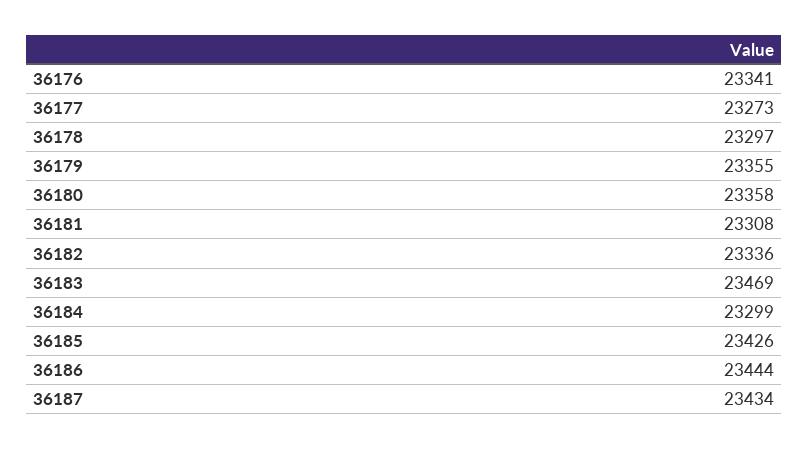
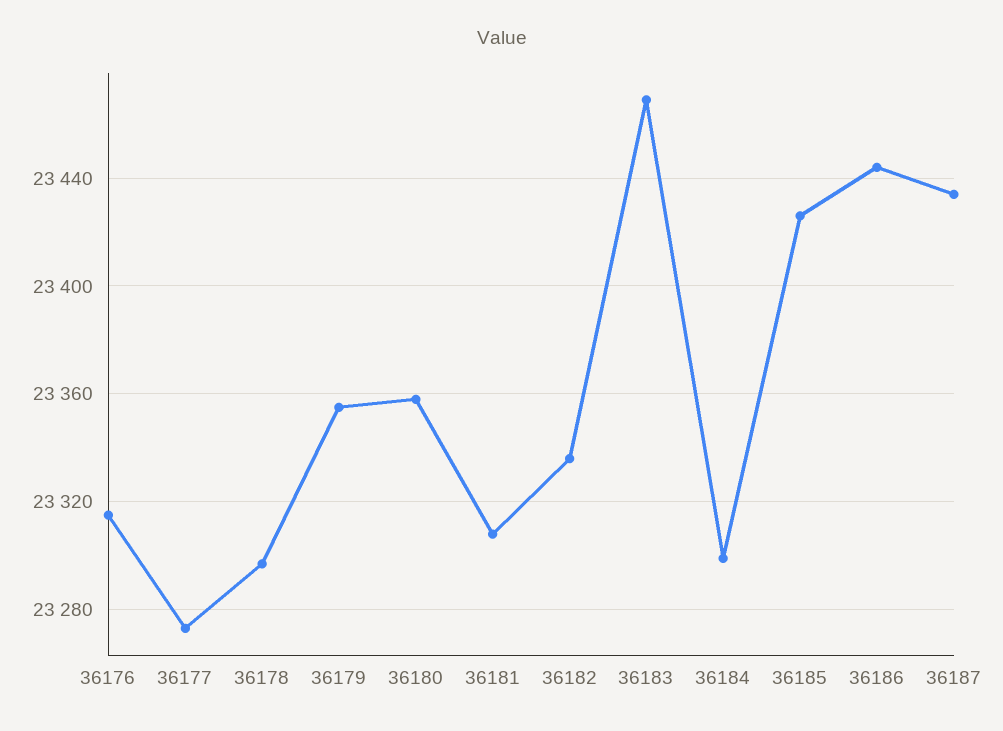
36176: 23341 -> 23315

